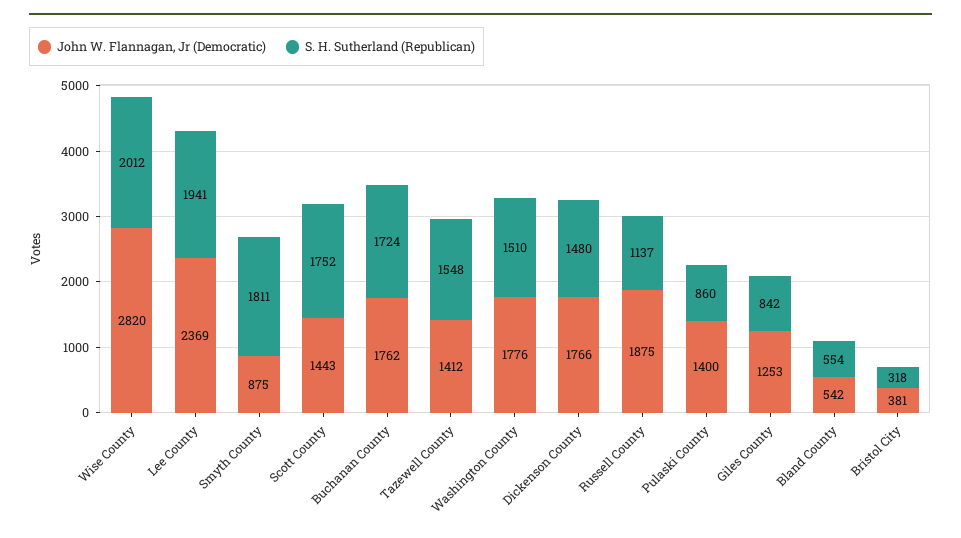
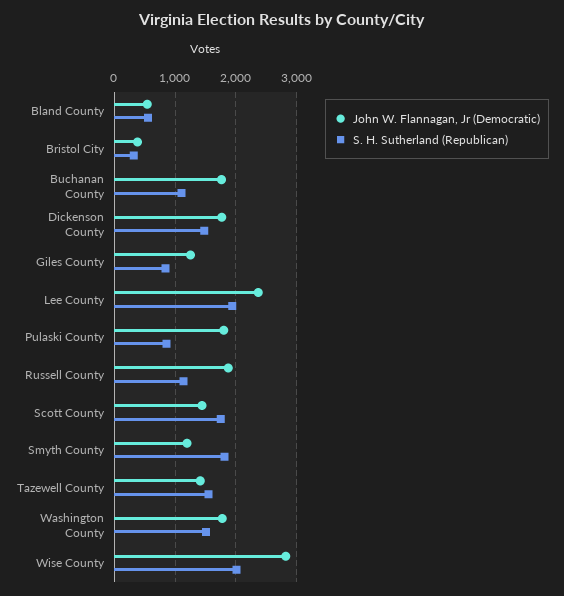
John W. Flannagan, Jr (Democratic), Smyth County: 875 -> 1200
S. H. Sutherland (Republican), Buchanan County: 1724 -> 1100
John W. Flannagan, Jr (Democratic), Pulaski County: 1400 -> 1800

